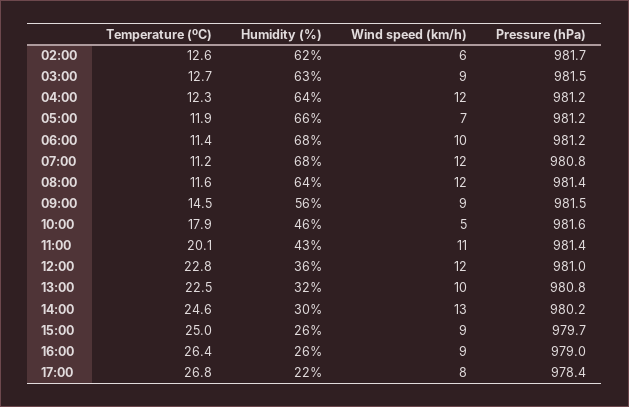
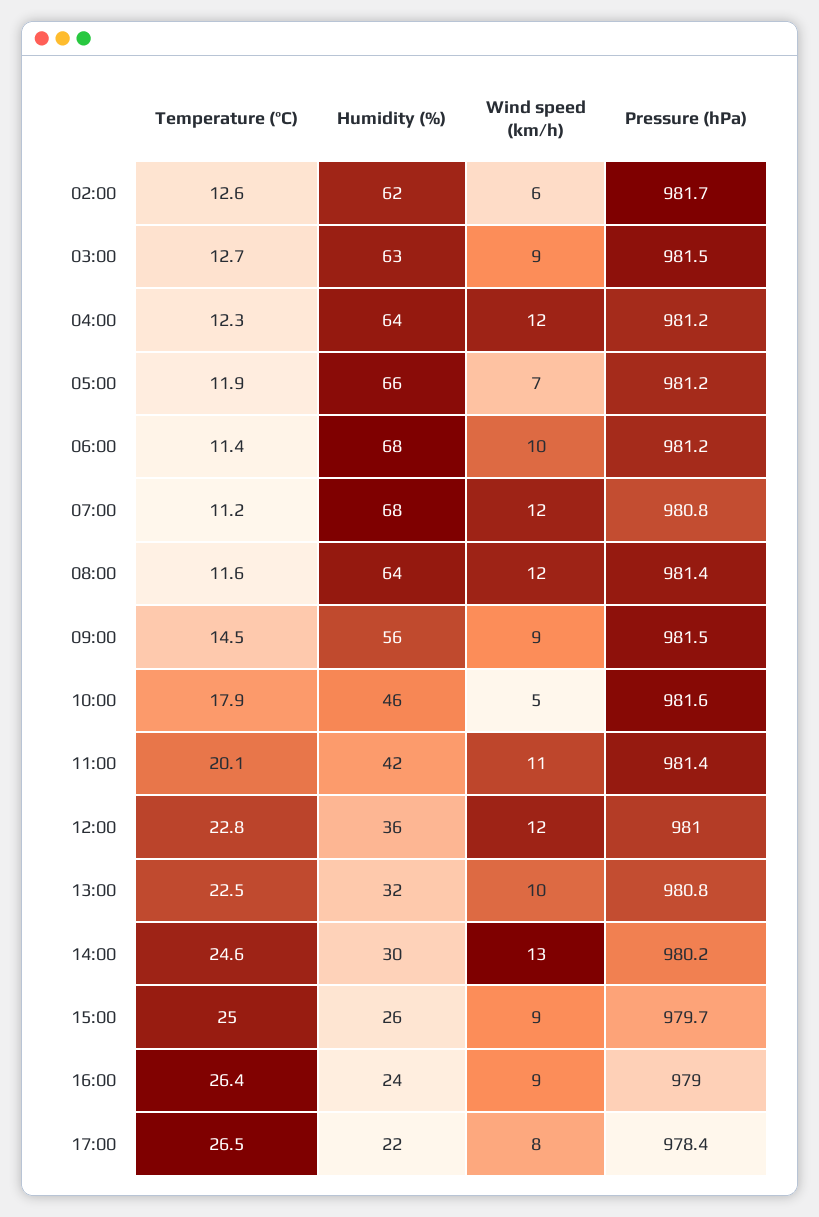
Humidity (%), 11:00: 43 -> 42
Humidity (%), 16:00: 26 -> 24
Temperature (ºC), 17:00: 26.8 -> 26.5

